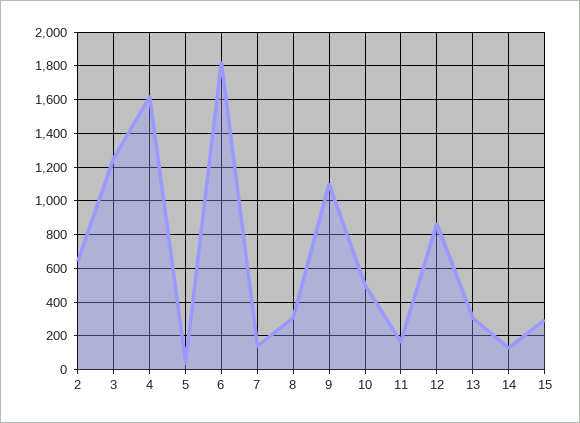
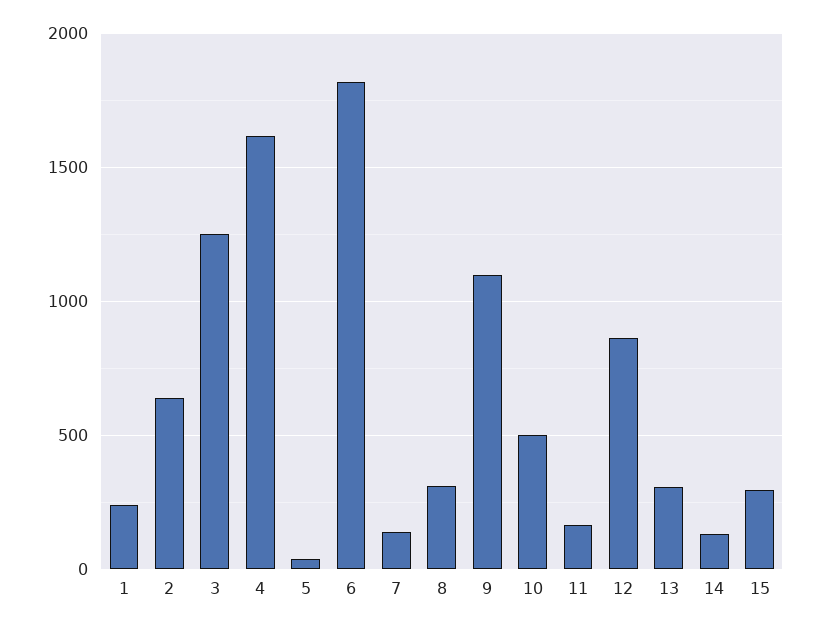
1: none -> 250

